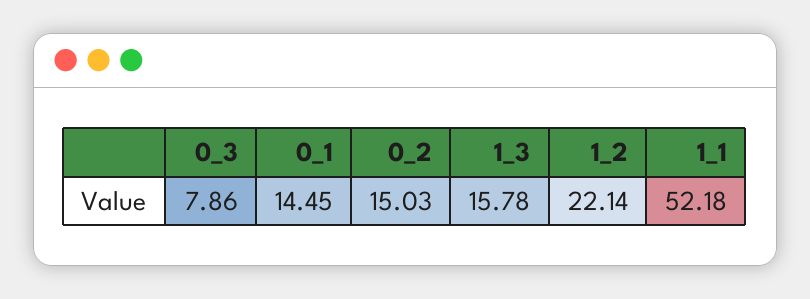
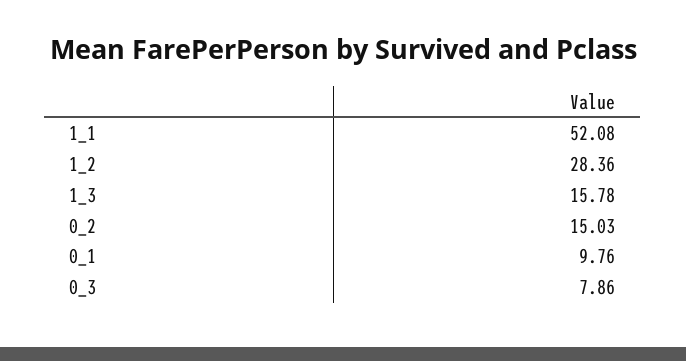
0_1: 14.45 -> 9.76
1_2: 22.14 -> 28.36
1_1: 52.18 -> 52.08

